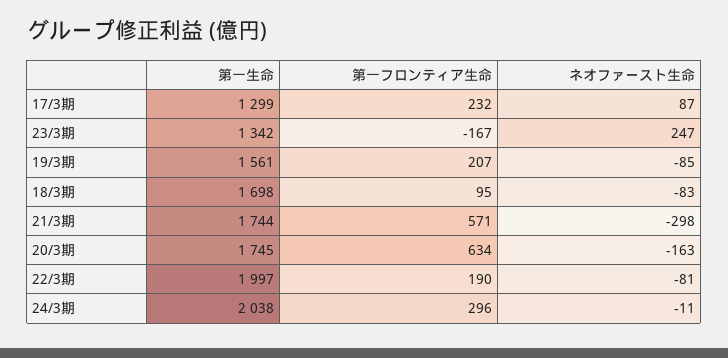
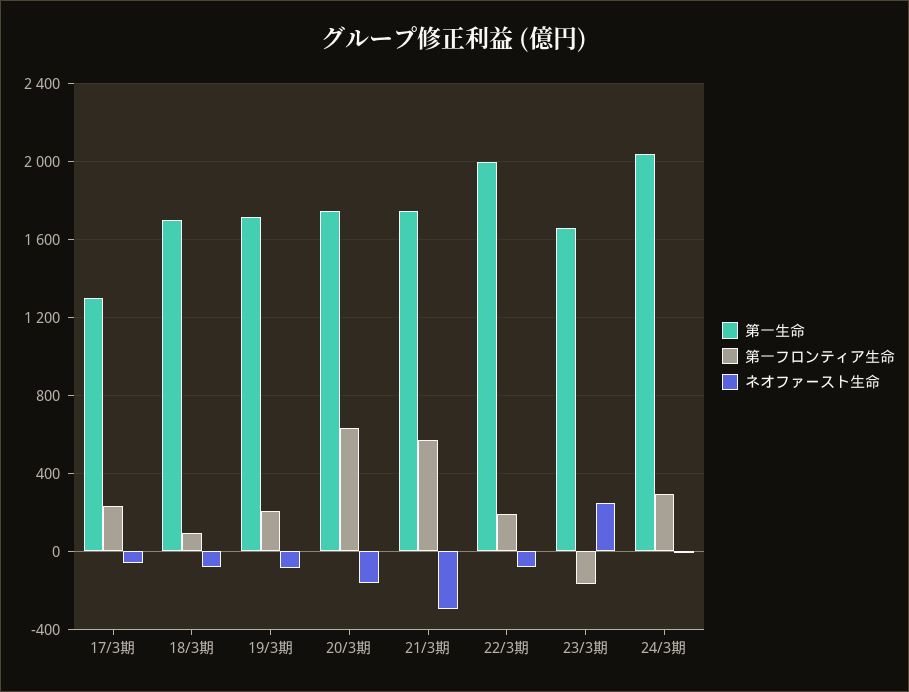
ネオファースト生命, 17/3期: 87 -> -50
第一生命, 23/3期: 1342 -> 1650
第一生命, 19/3期: 1561 -> 1700

